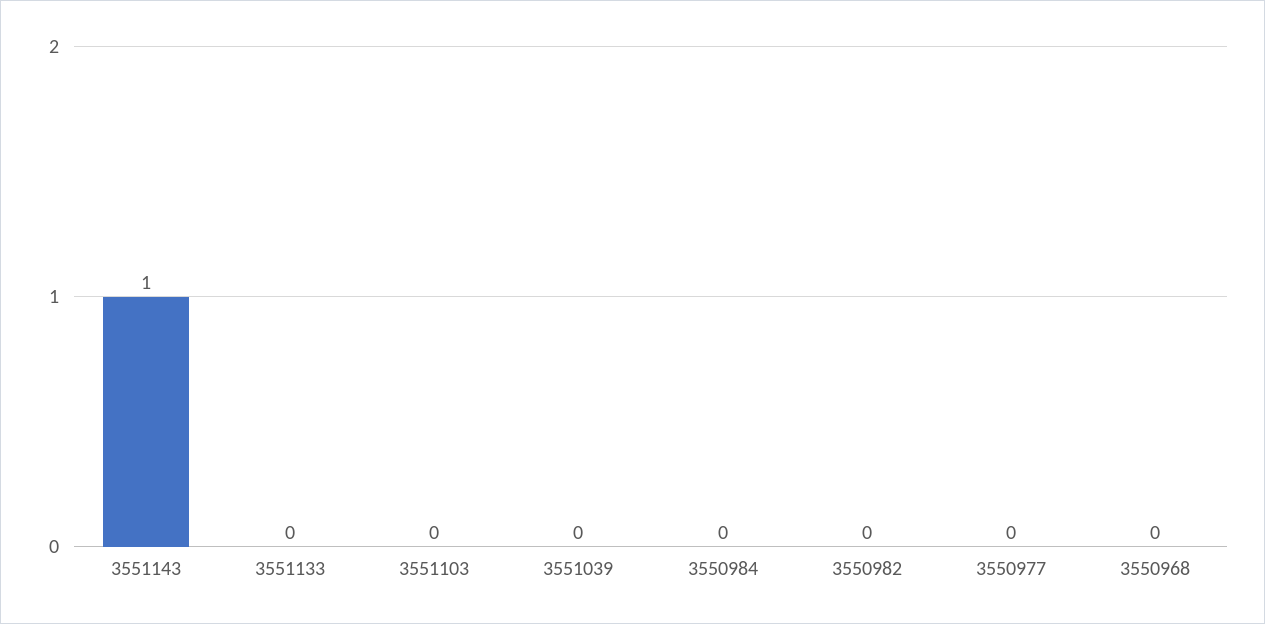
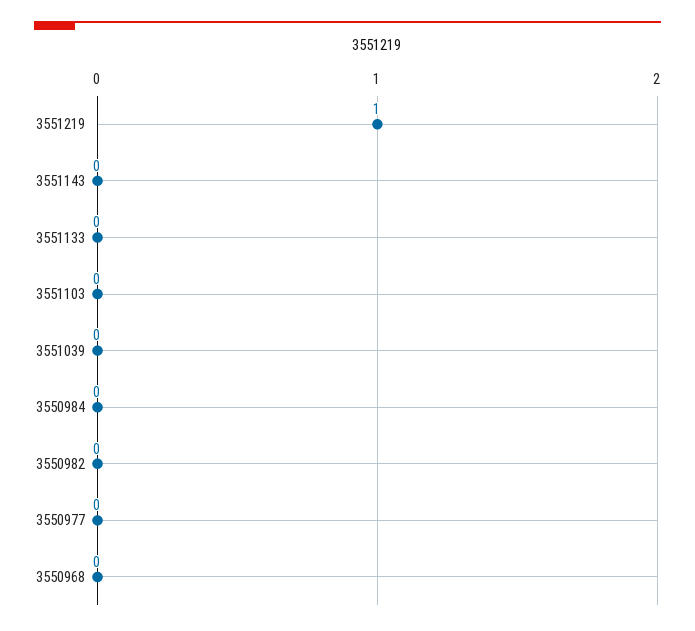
3551143: 1 -> 0
3551219: none -> 1

